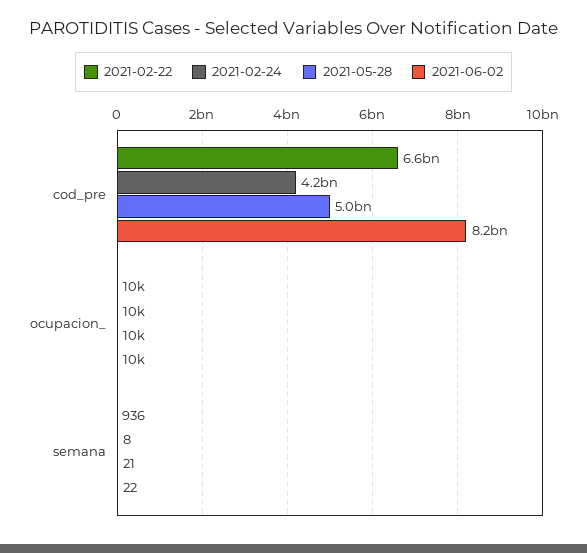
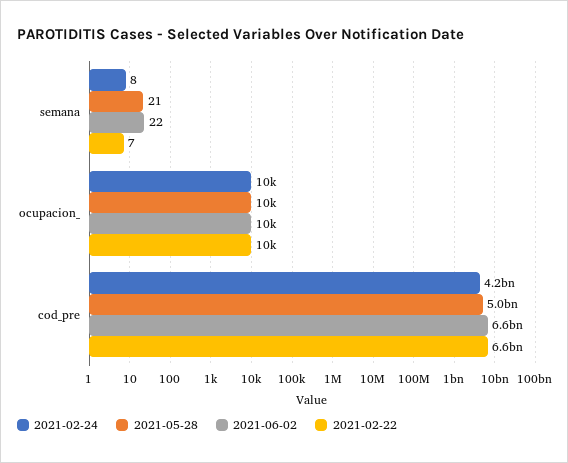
2021-06-02, cod_pre: 8200000000 -> 6600000000
2021-02-22, semana: 936 -> 7

